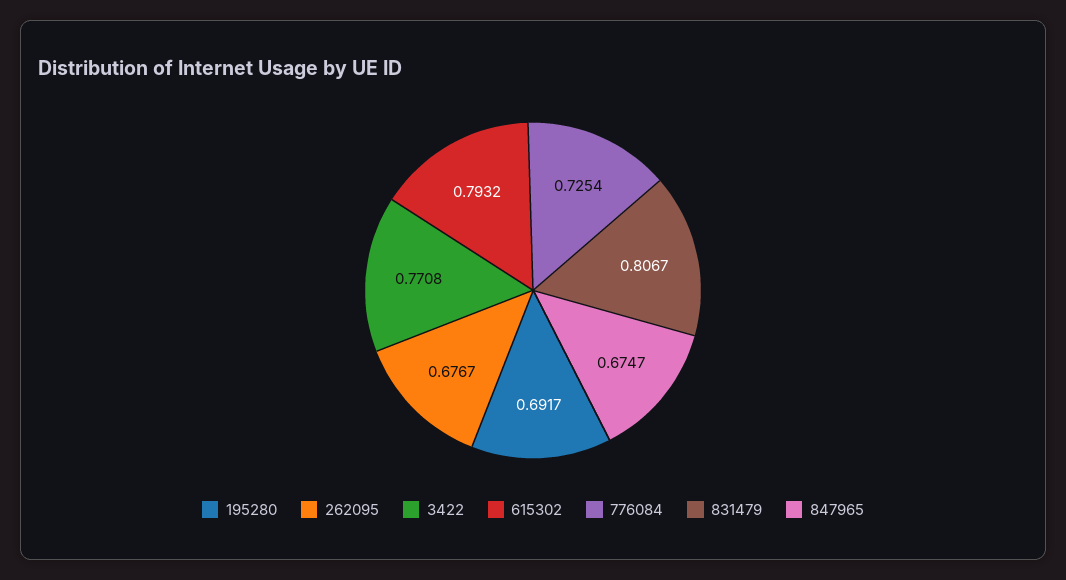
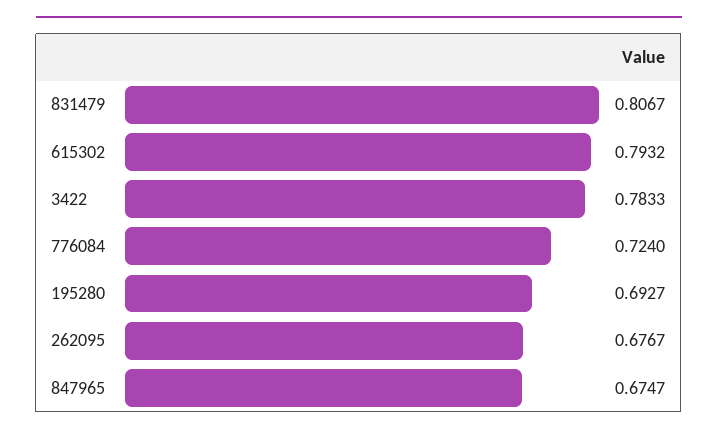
195280: 0.6917 -> 0.6927
3422: 0.7708 -> 0.7833
776084: 0.7254 -> 0.724

